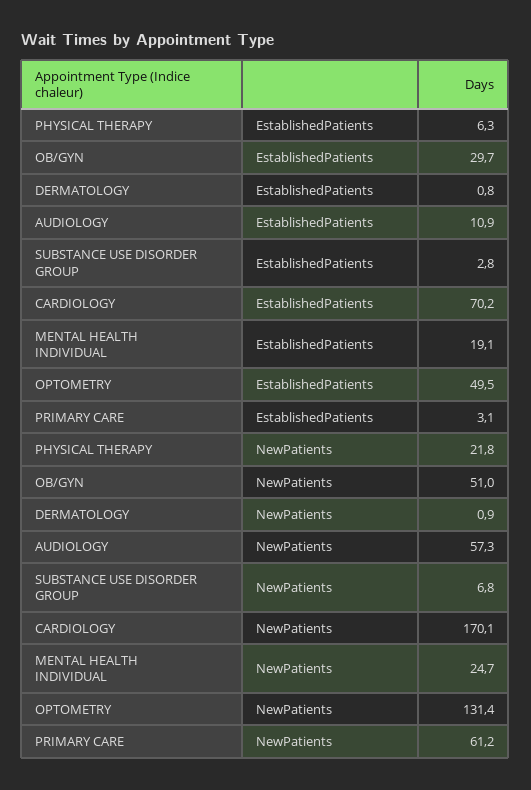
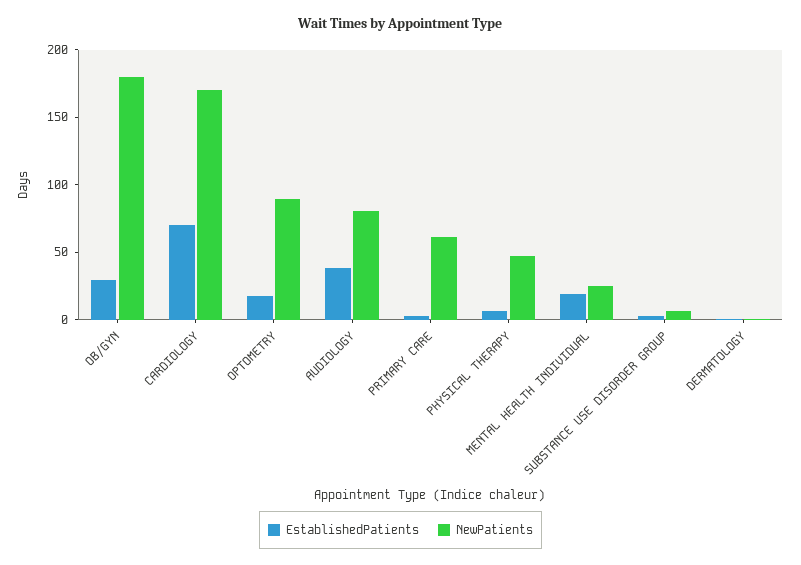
EstablishedPatients, AUDIOLOGY: 10.9 -> 40
EstablishedPatients, OPTOMETRY: 49.5 -> 20
NewPatients, PHYSICAL THERAPY: 21.8 -> 50
NewPatients, OB/GYN: 51 -> 180
NewPatients, AUDIOLOGY: 57.3 -> 80
NewPatients, OPTOMETRY: 131.4 -> 90

